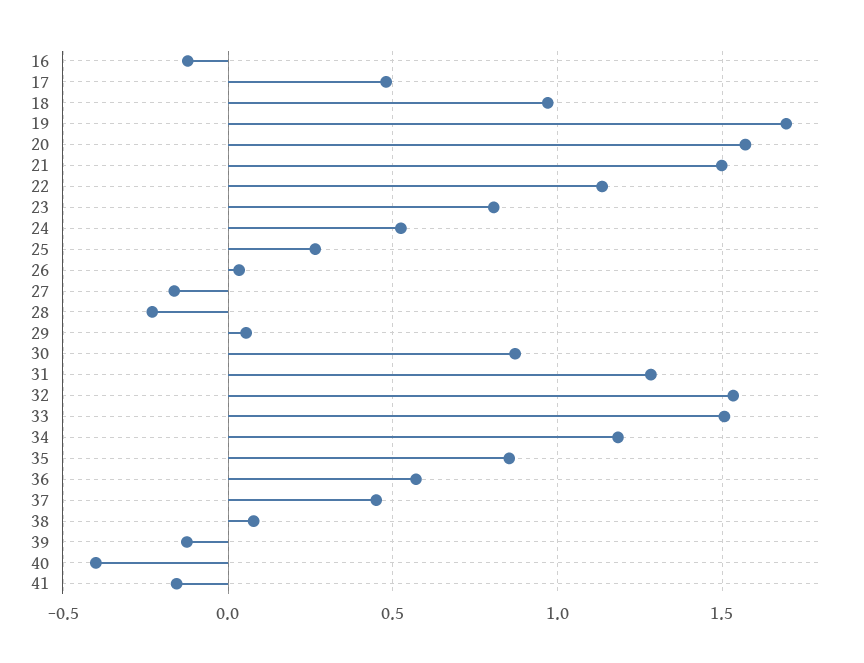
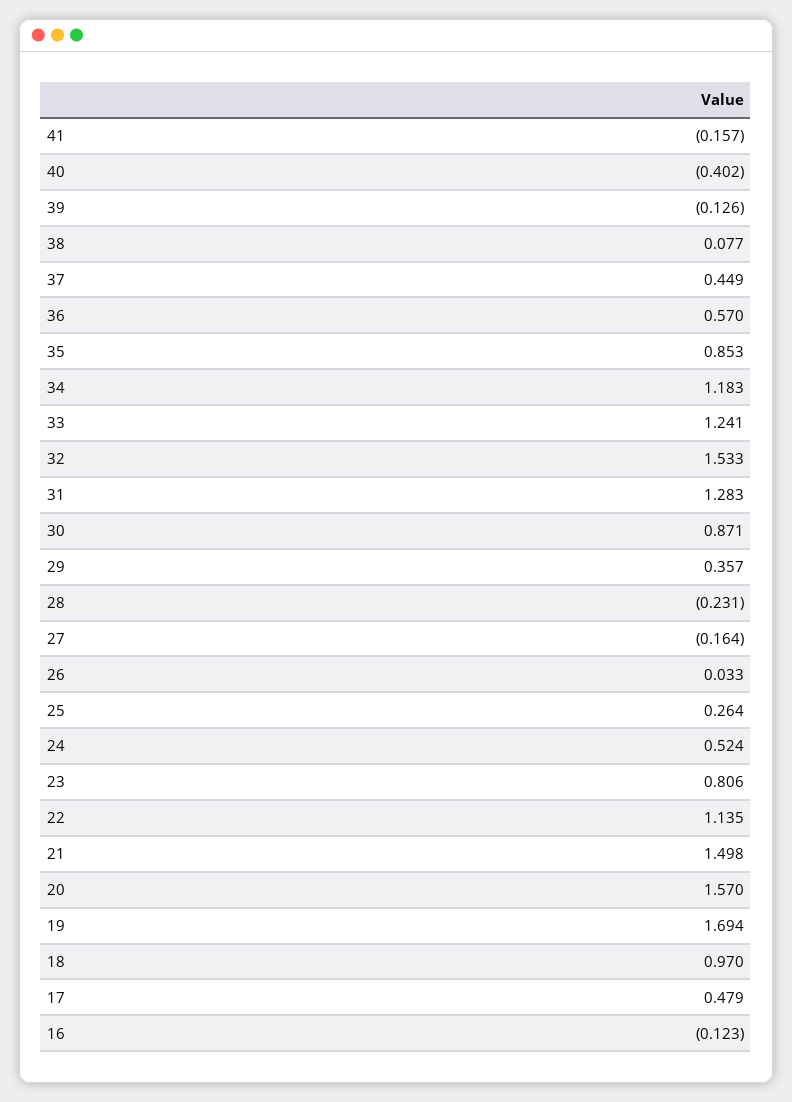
29: 0.05 -> 0.357
33: 1.5 -> 1.241

